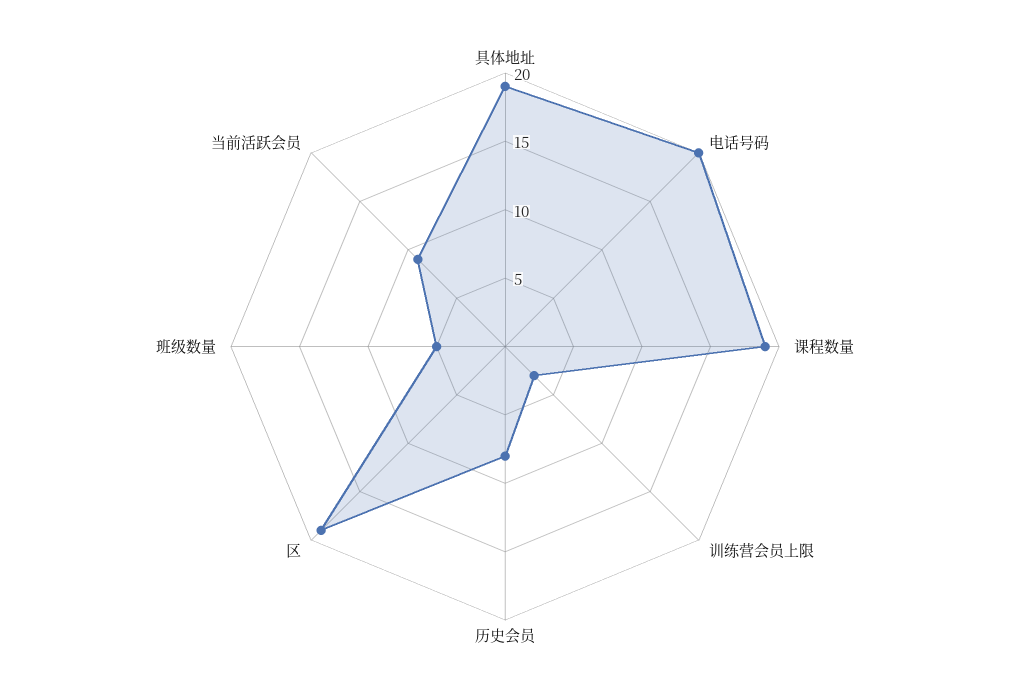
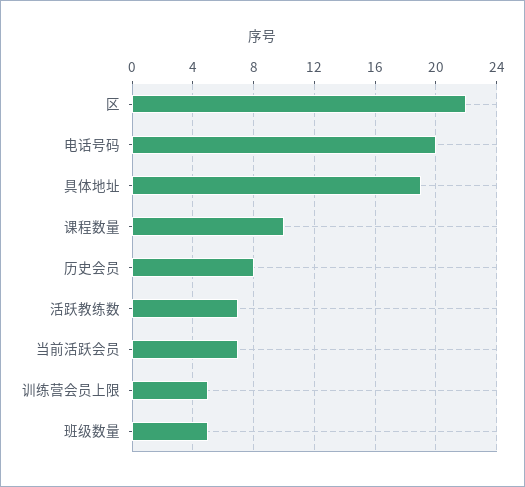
课程数量: 19 -> 10
训练营会员上限: 3 -> 5
区: 19 -> 22
当前活跃会员: 9 -> 7
活跃教练数: none -> 7

